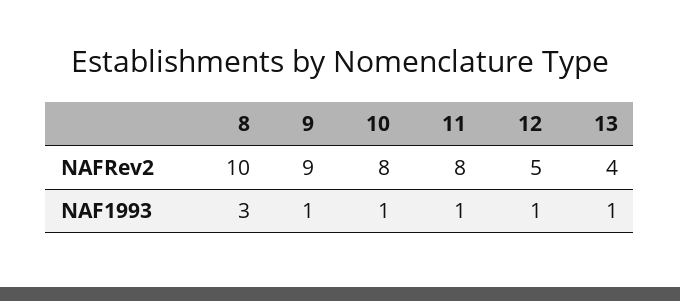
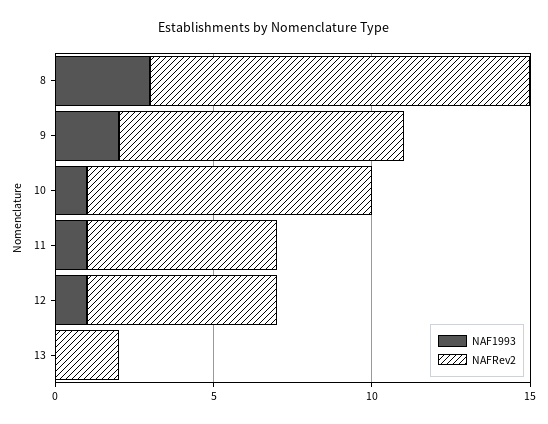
NAFRev2, 8: 10 -> 12
NAFRev2, 10: 8 -> 9
NAFRev2, 11: 8 -> 6
NAFRev2, 12: 5 -> 6
NAFRev2, 13: 4 -> 2
NAF1993, 9: 1 -> 2
NAF1993, 13: 1 -> 0

